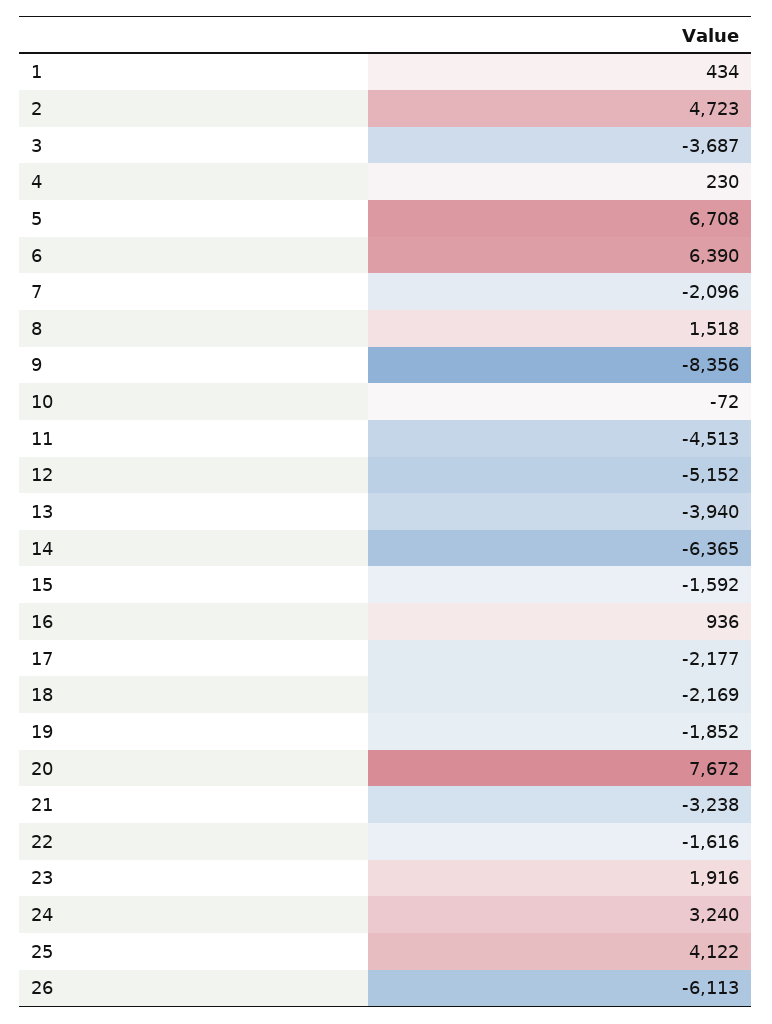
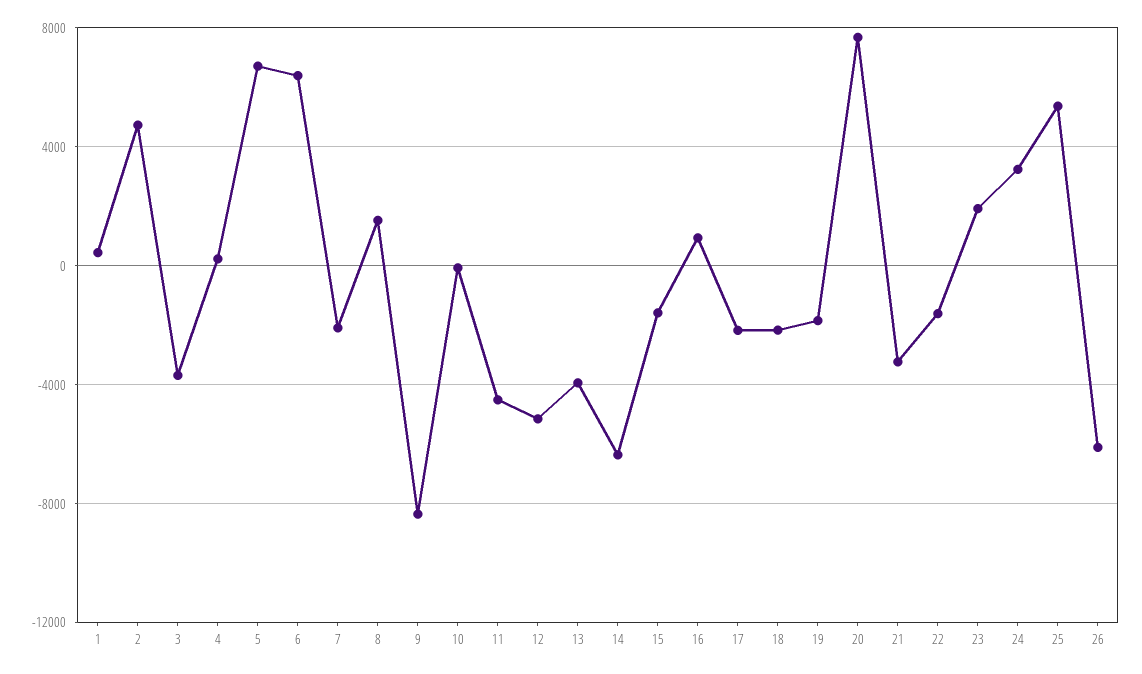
25: 4122 -> 5500

